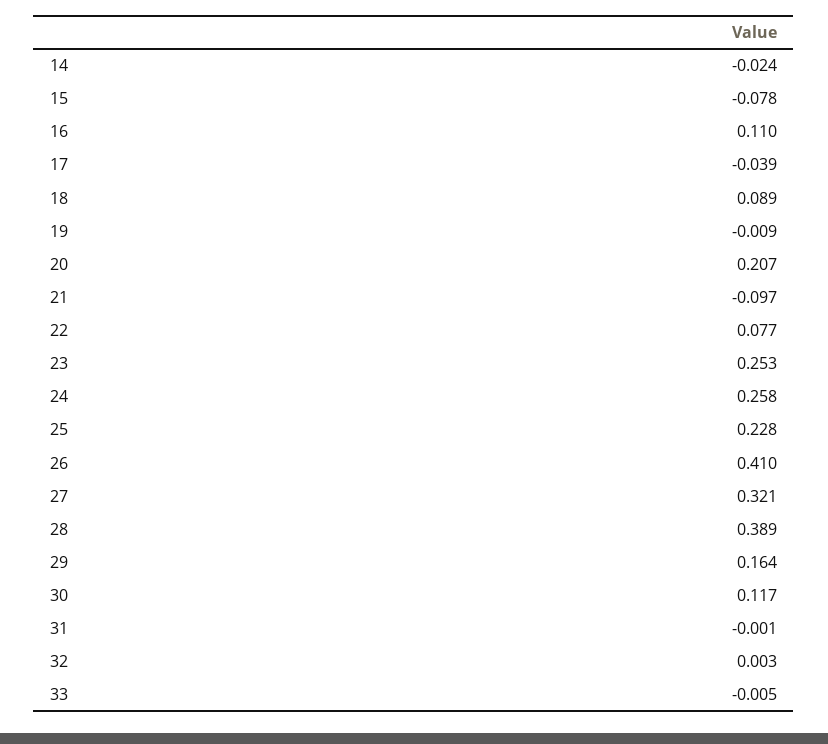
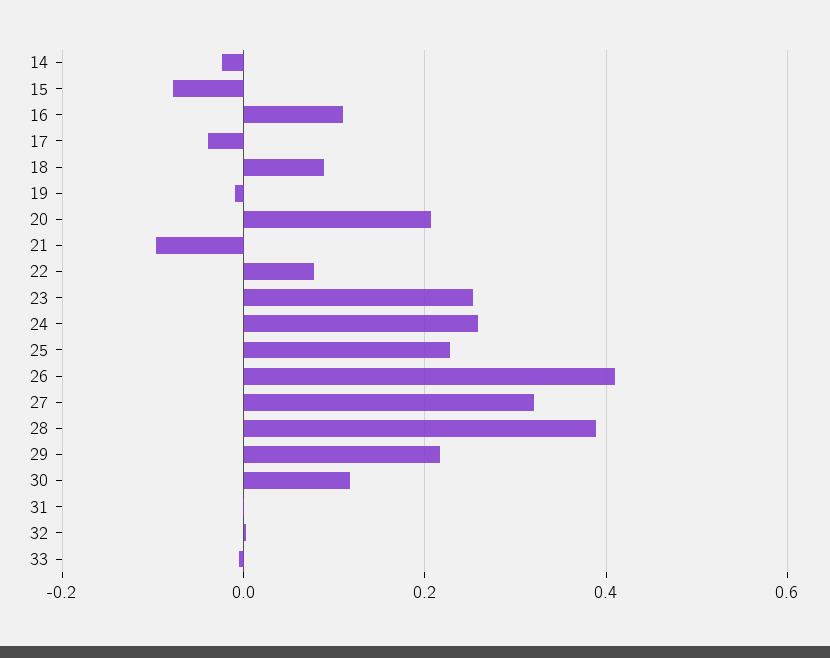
29: 0.164 -> 0.22

